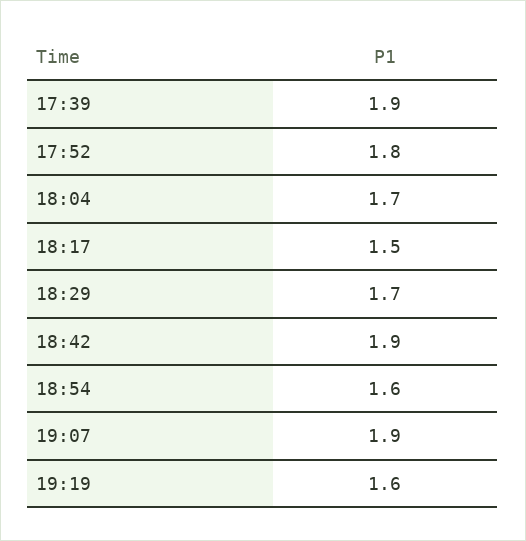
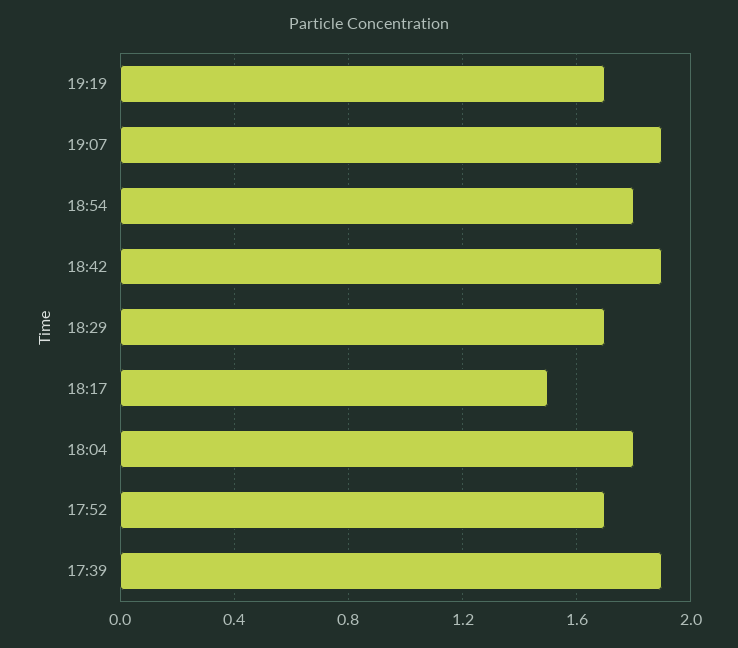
17:52: 1.8 -> 1.7
18:04: 1.7 -> 1.8
18:54: 1.6 -> 1.8
19:19: 1.6 -> 1.7

